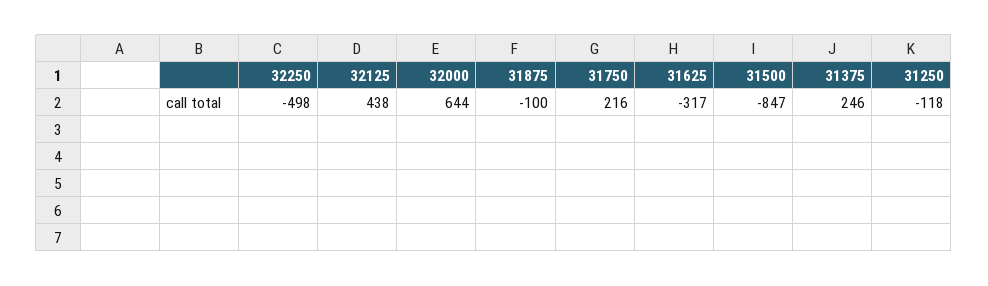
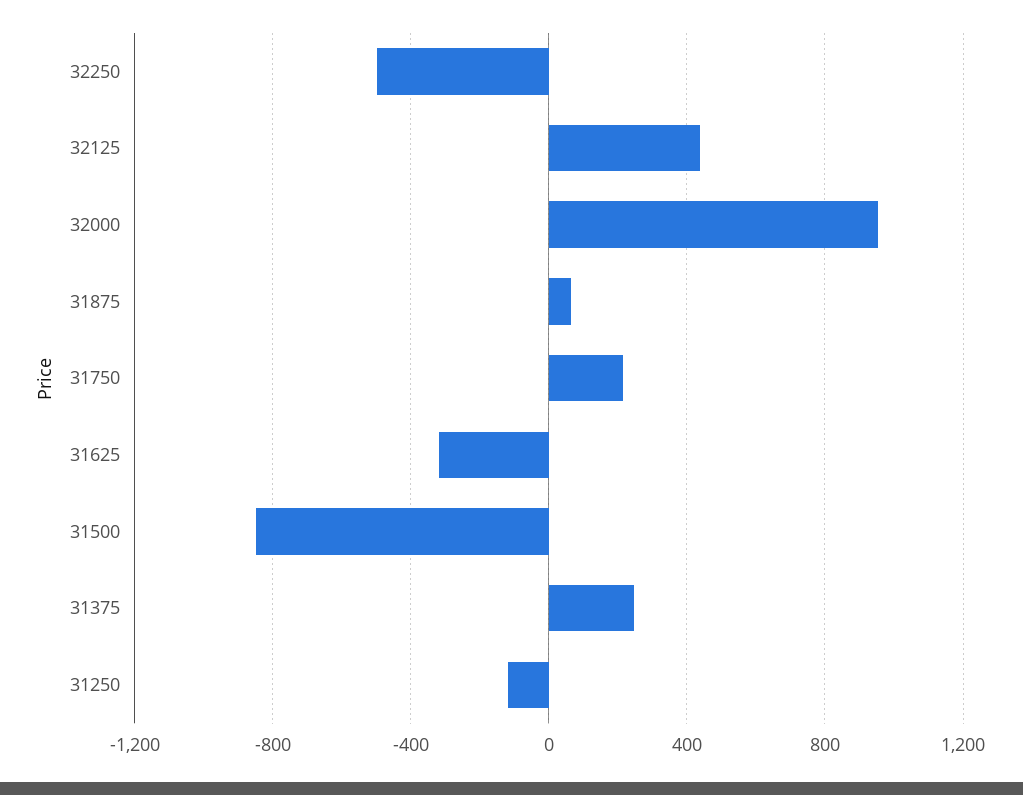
32000: 644 -> 950
31875: -100 -> 50

